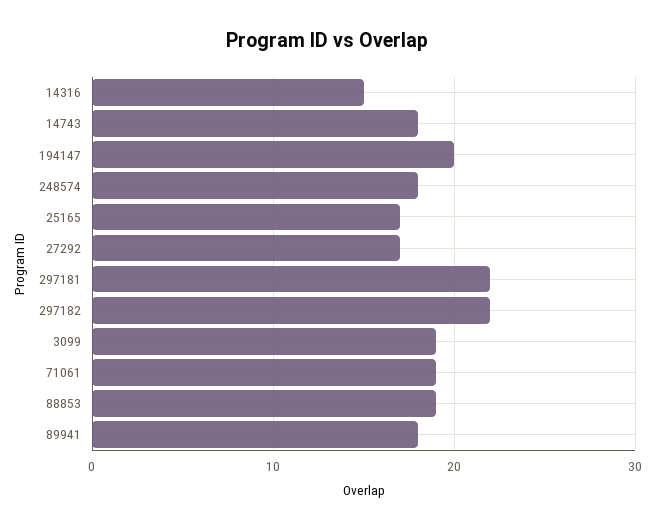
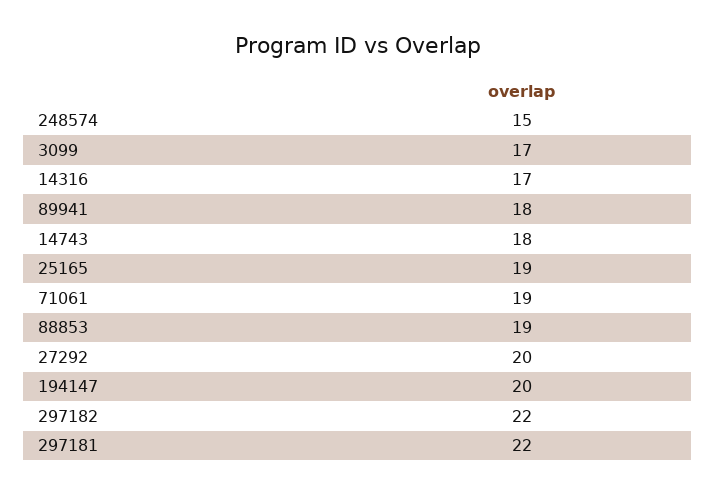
14316: 15 -> 17
248574: 18 -> 15
25165: 17 -> 19
27292: 17 -> 20
3099: 19 -> 17

